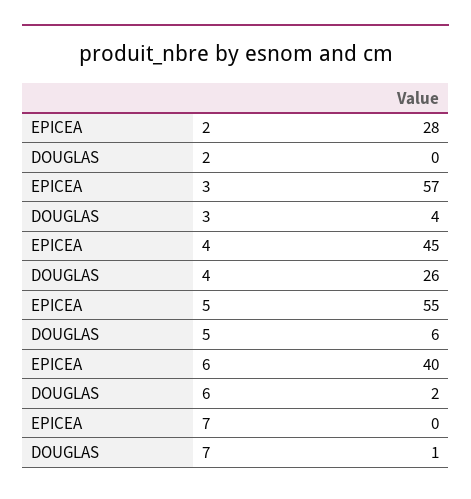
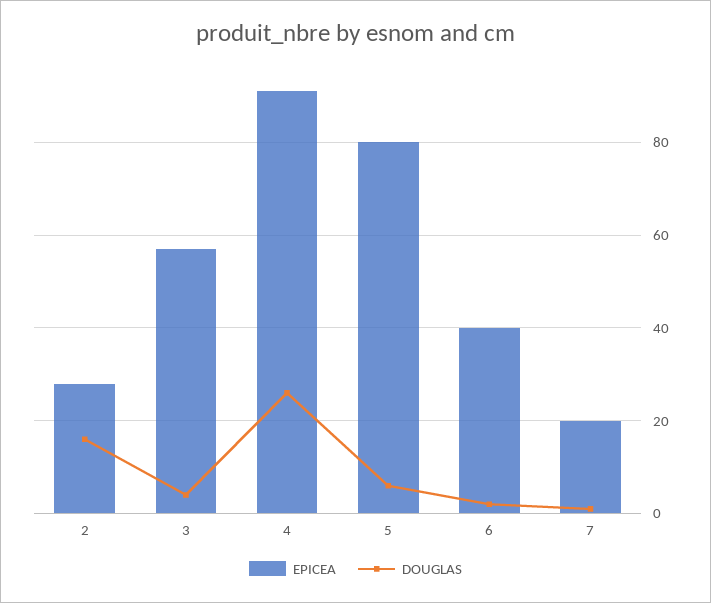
DOUGLAS, 2: 0 -> 15
EPICEA, 4: 45 -> 90
EPICEA, 5: 55 -> 80
EPICEA, 7: 0 -> 20

